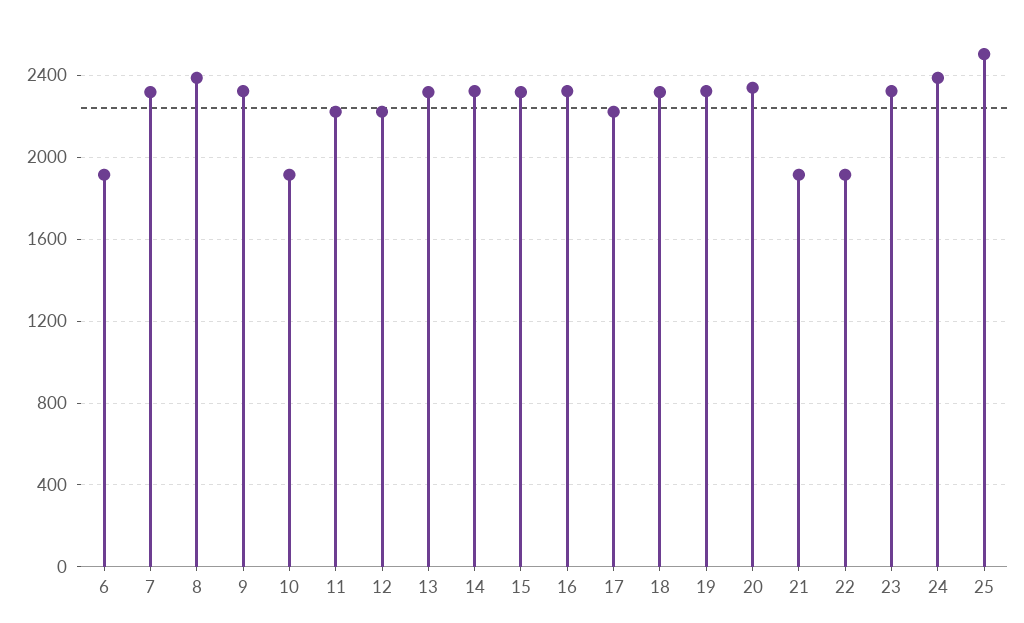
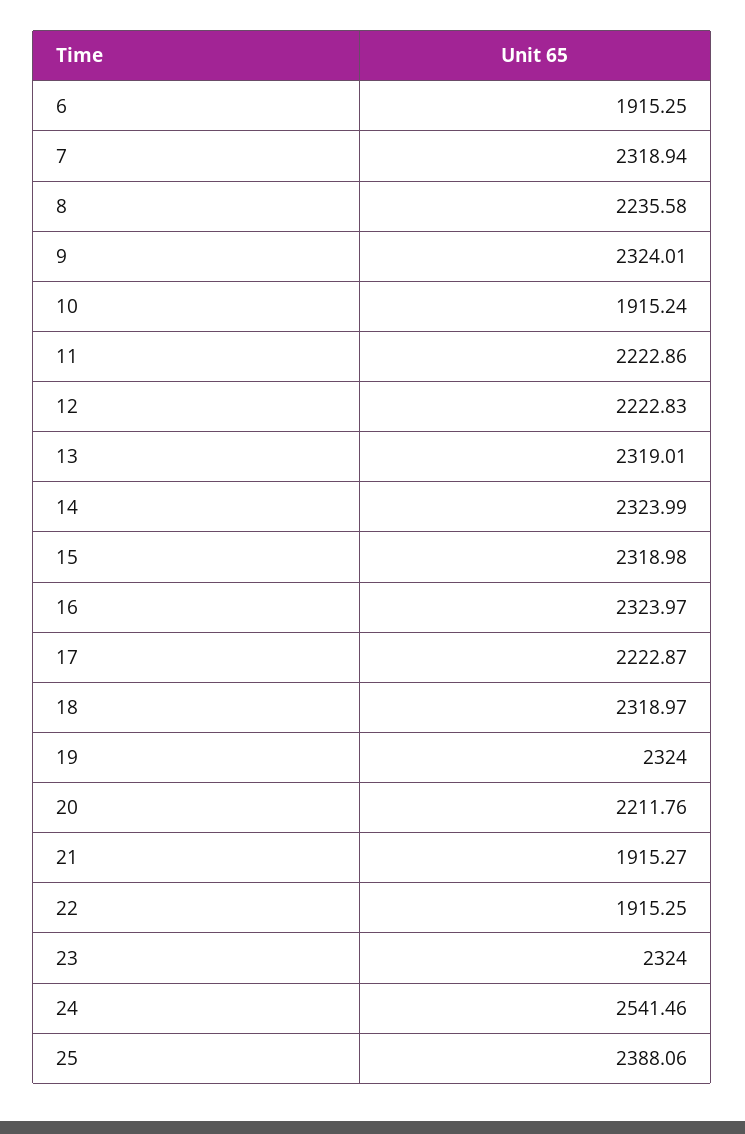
8: 2400 -> 2235.58
20: 2350 -> 2211.76
24: 2400 -> 2541.46
25: 2500 -> 2388.06

